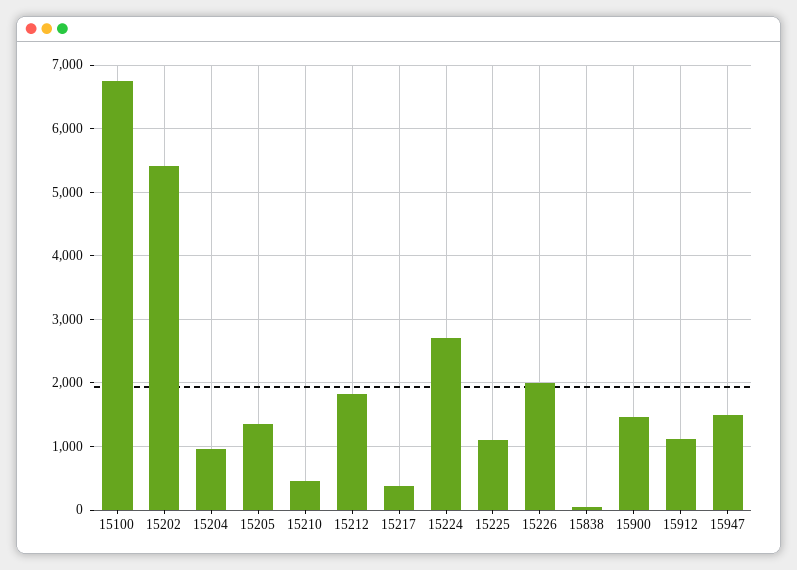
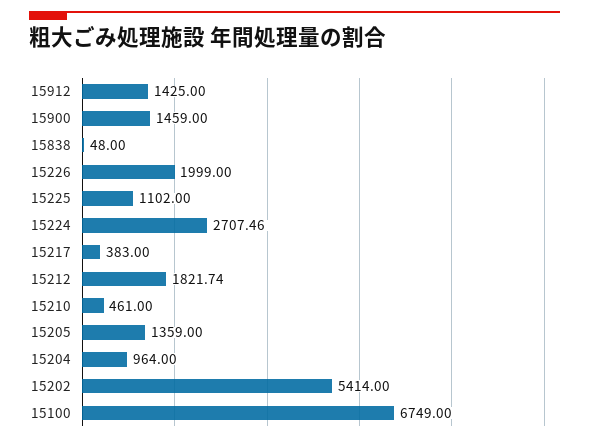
15912: 1100 -> 1425
15947: 1500 -> none

